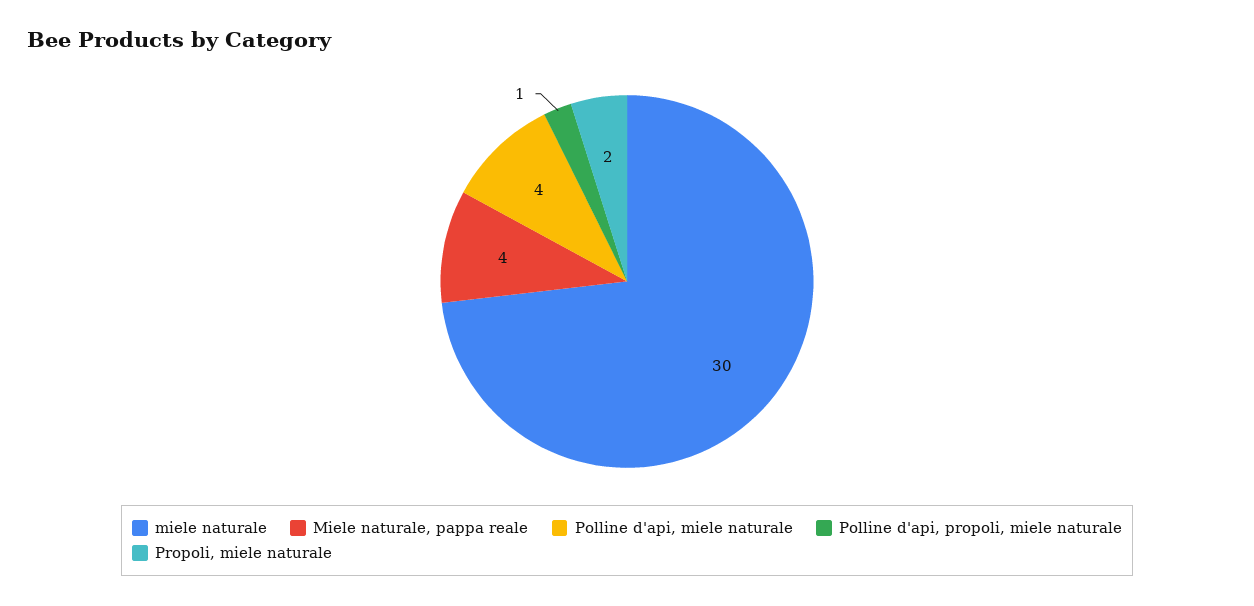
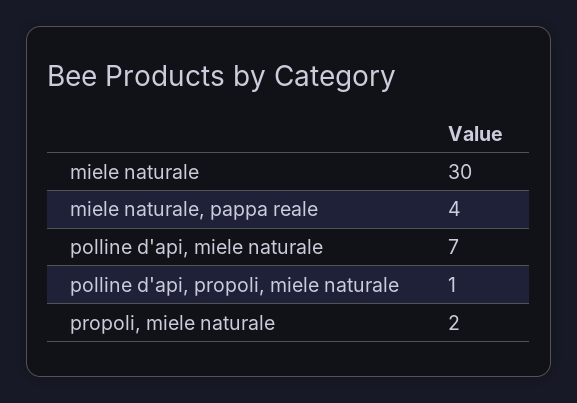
Polline d'api, miele naturale: 4 -> 7

